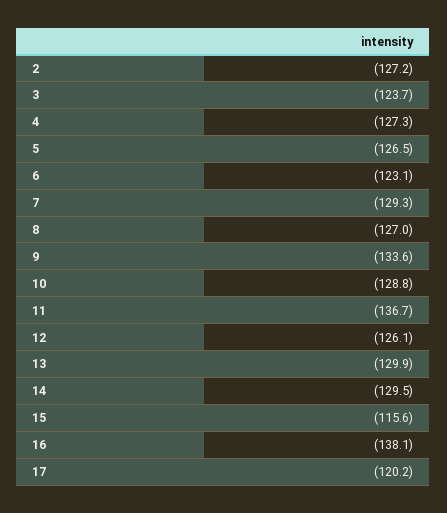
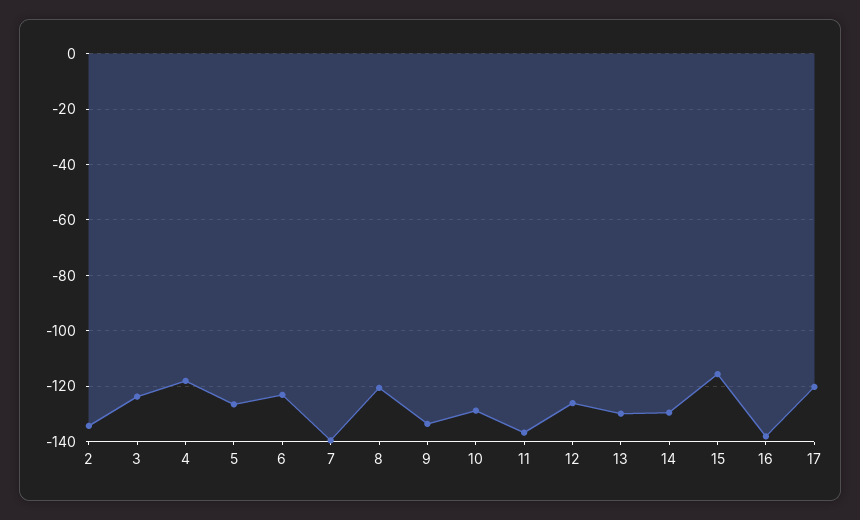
2: -127.2 -> -135
4: -127.3 -> -117.5
7: -129.3 -> -140
8: -127 -> -120

